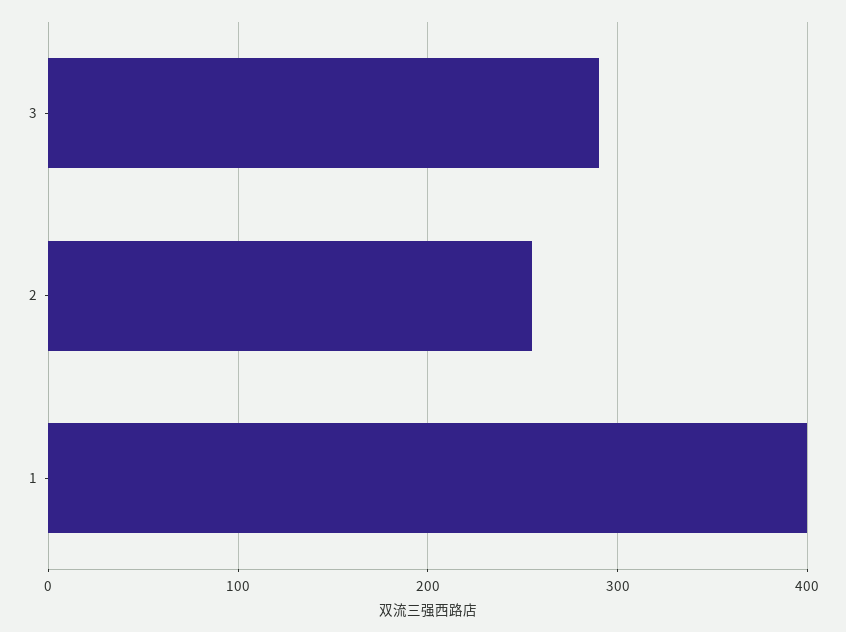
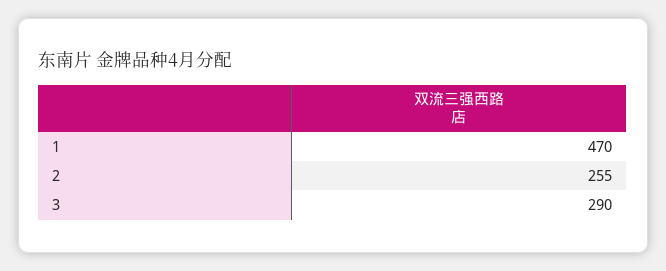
1: 400 -> 470

